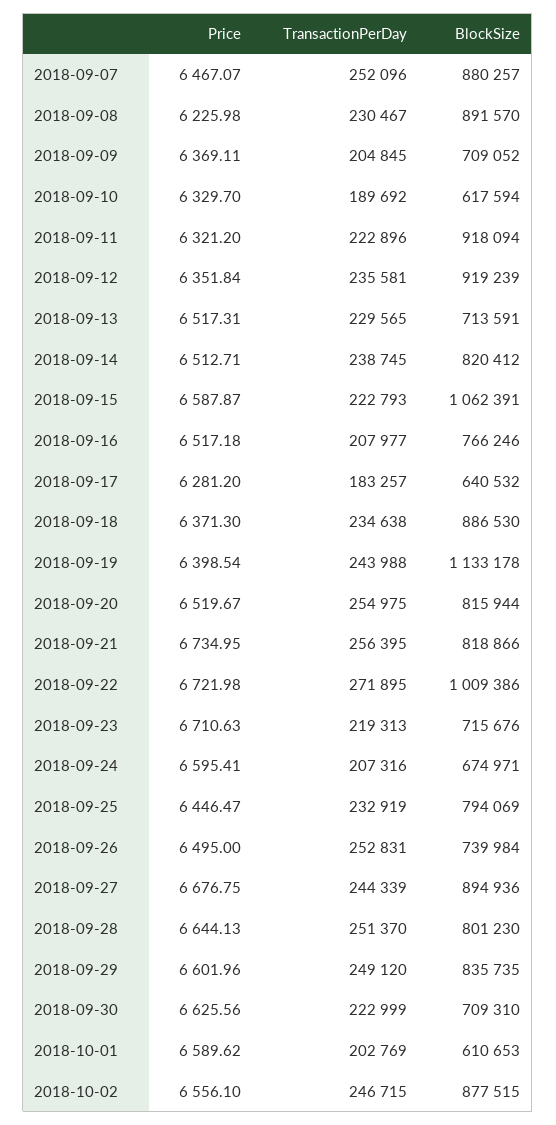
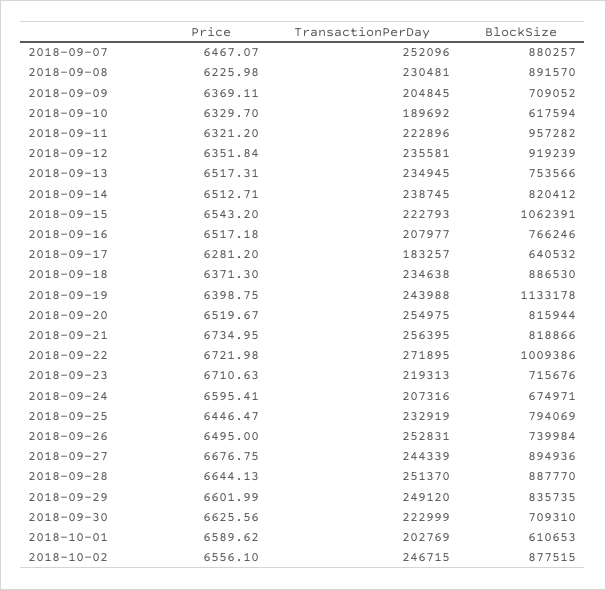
TransactionPerDay, 2018-09-08: 230467 -> 230481
BlockSize, 2018-09-11: 918094 -> 957282
TransactionPerDay, 2018-09-13: 229565 -> 234945
BlockSize, 2018-09-13: 713591 -> 753566
Price, 2018-09-15: 6587.87 -> 6543.2
Price, 2018-09-19: 6398.54 -> 6398.75
BlockSize, 2018-09-28: 801230 -> 887770
Price, 2018-09-29: 6601.96 -> 6601.99

